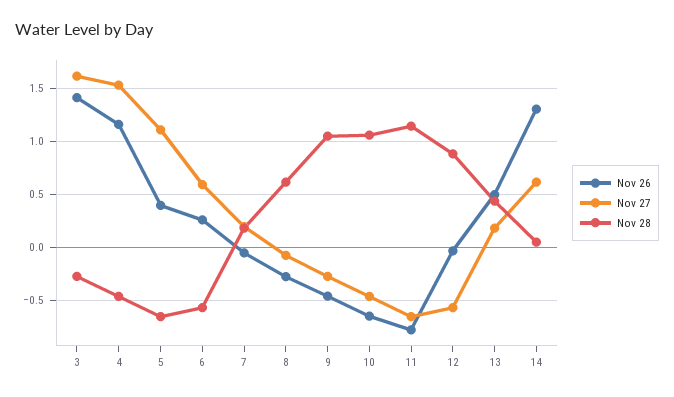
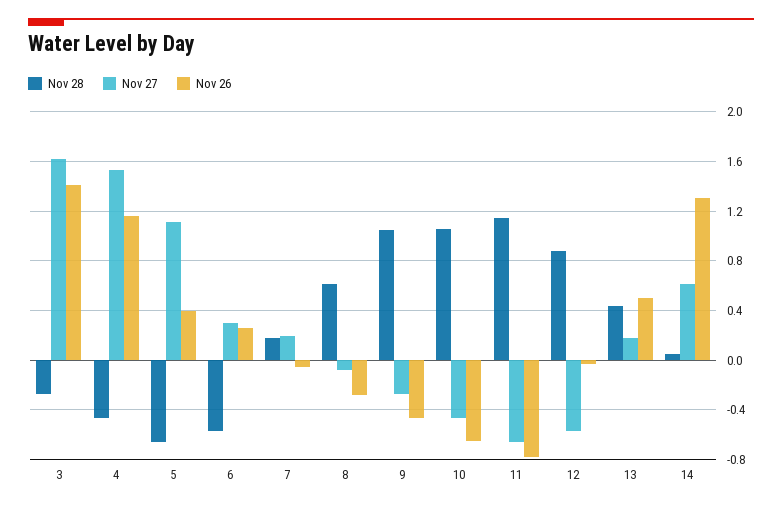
Nov 27, 6: 0.6 -> 0.3

